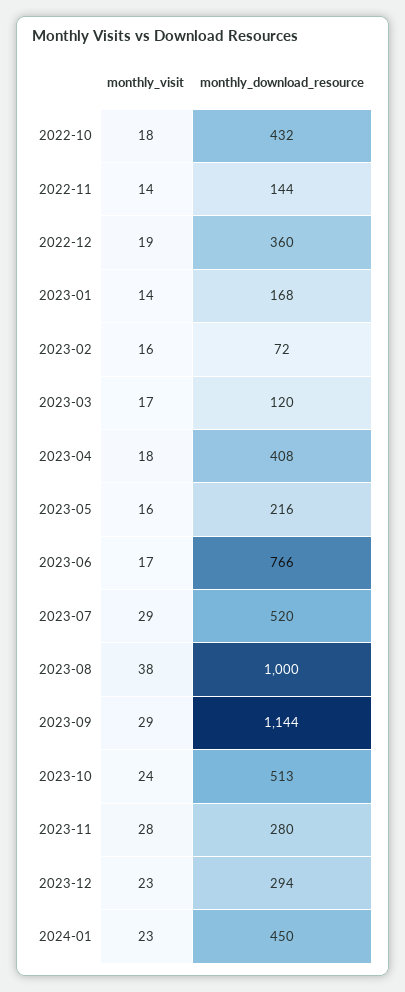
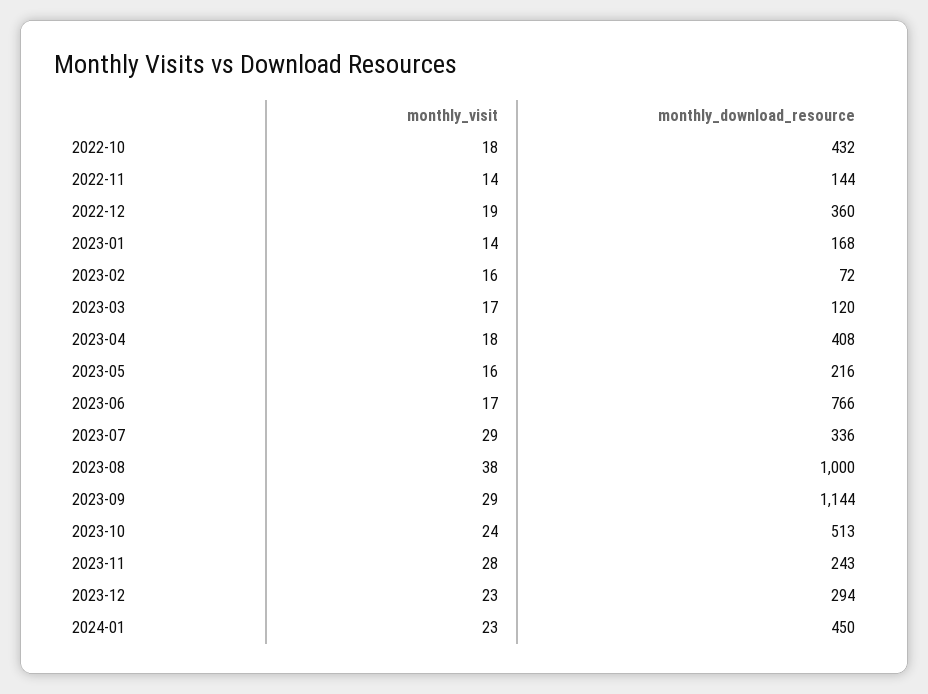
monthly_download_resource, 2023-07: 520 -> 336
monthly_download_resource, 2023-11: 280 -> 243

